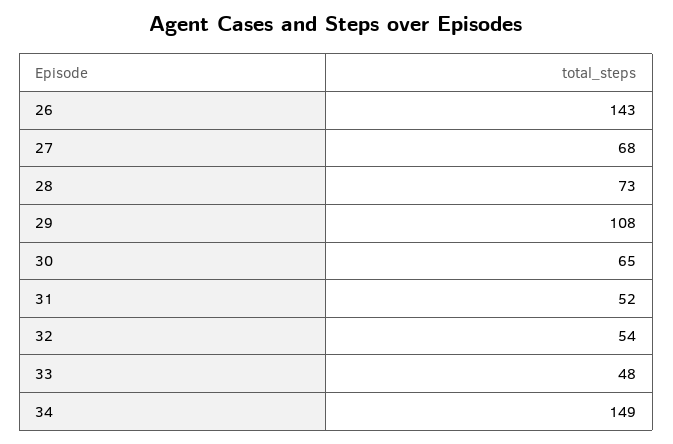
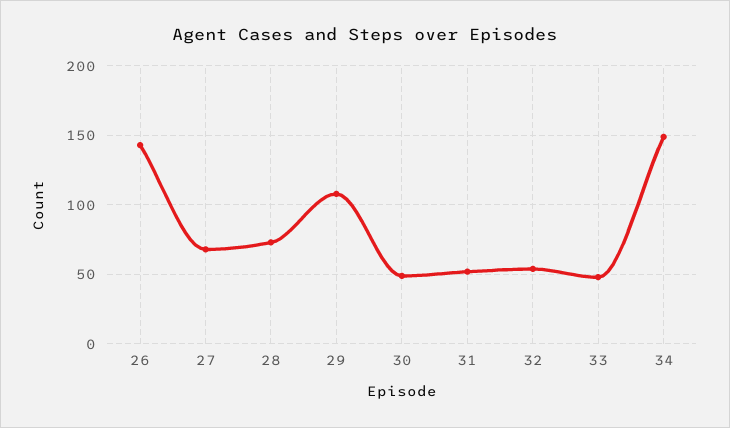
30: 65 -> 50

